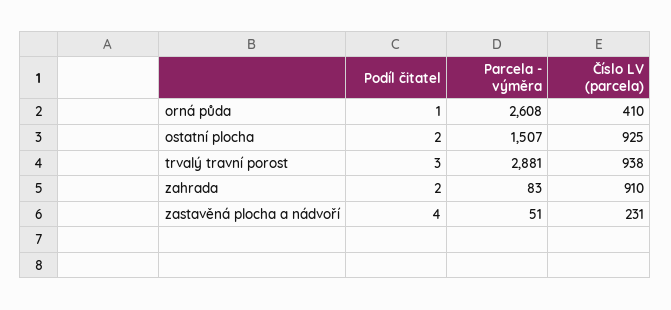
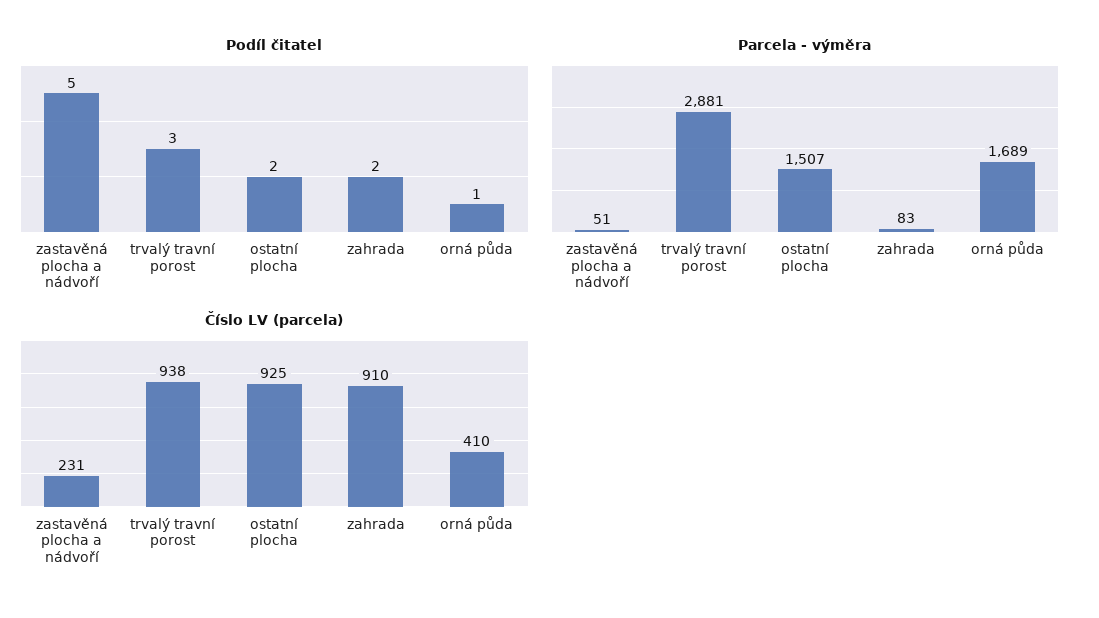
Parcela - výměra, orná půda: 2608 -> 1689
Podíl čitatel, zastavěná plocha a nádvoří: 4 -> 5

